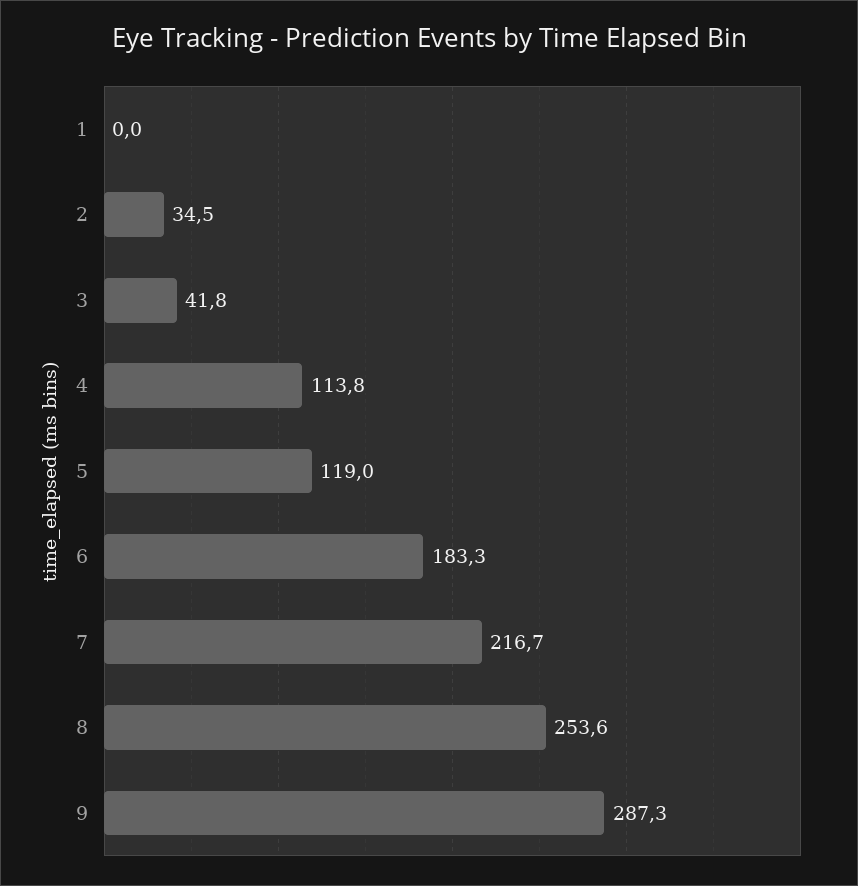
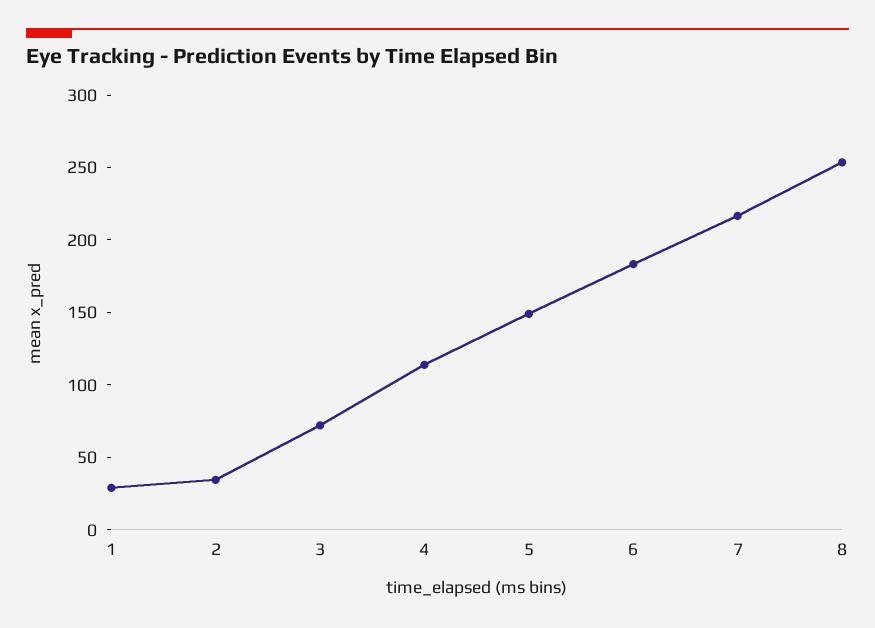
1: 0 -> 30
3: 41.8 -> 70
5: 119 -> 150
9: 287.3 -> none

